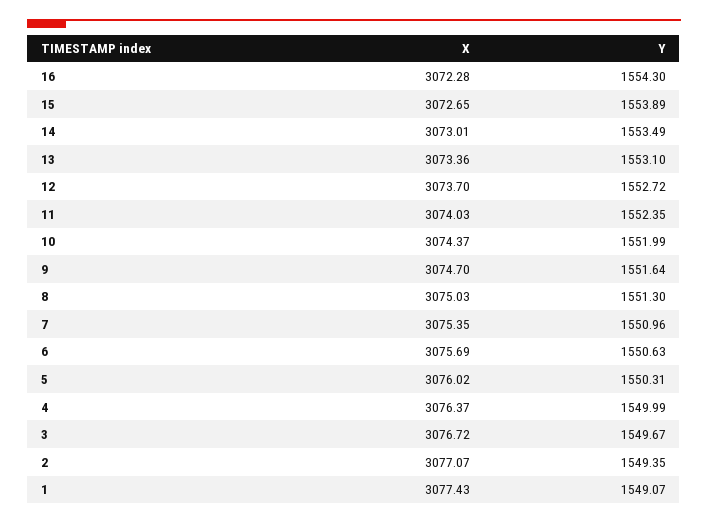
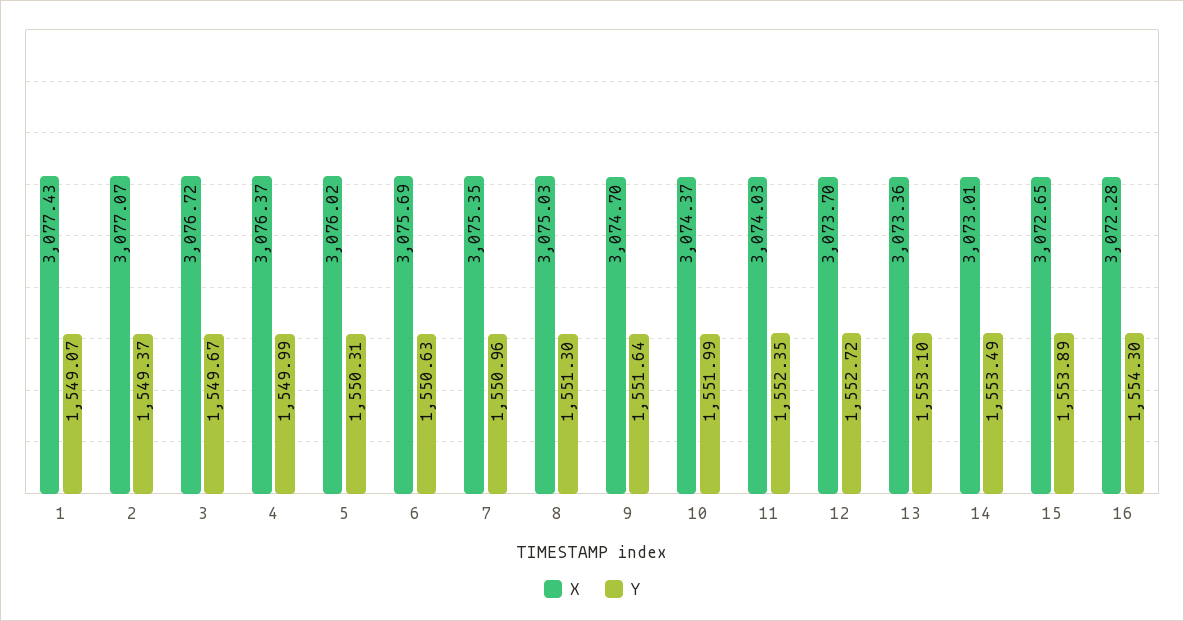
Y, 2: 1549.35 -> 1549.37

